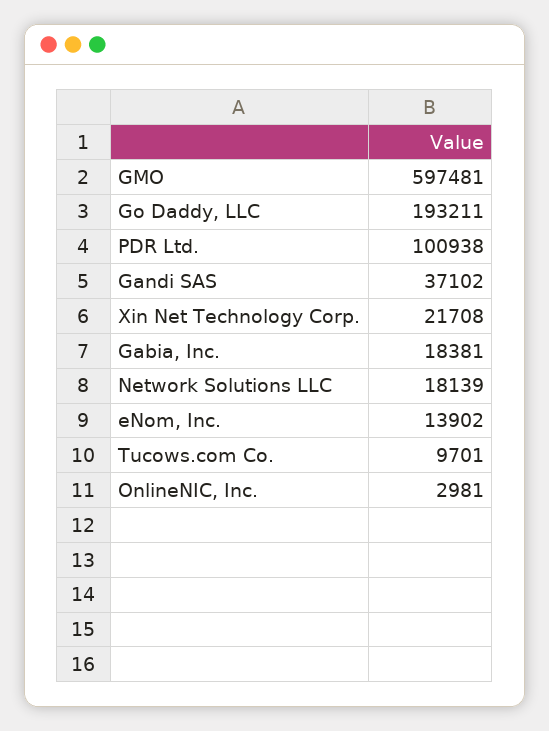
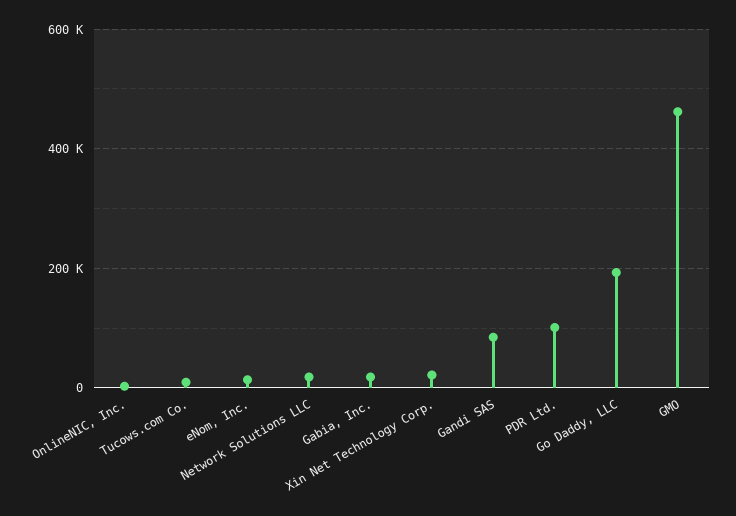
GMO: 597481 -> 460000
Gandi SAS: 37102 -> 80000

